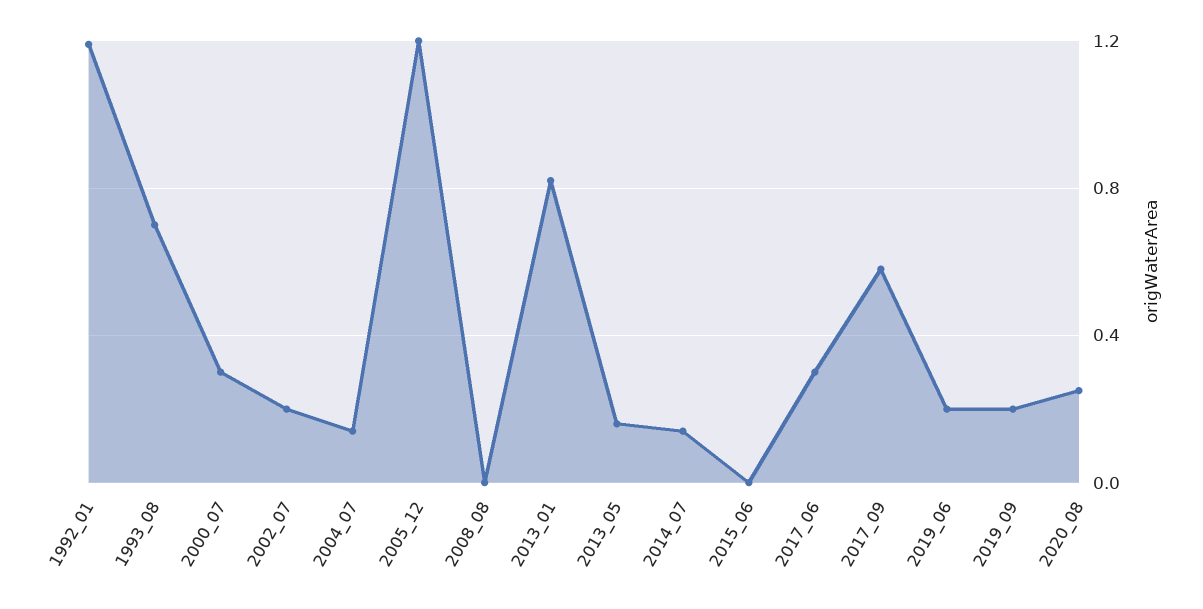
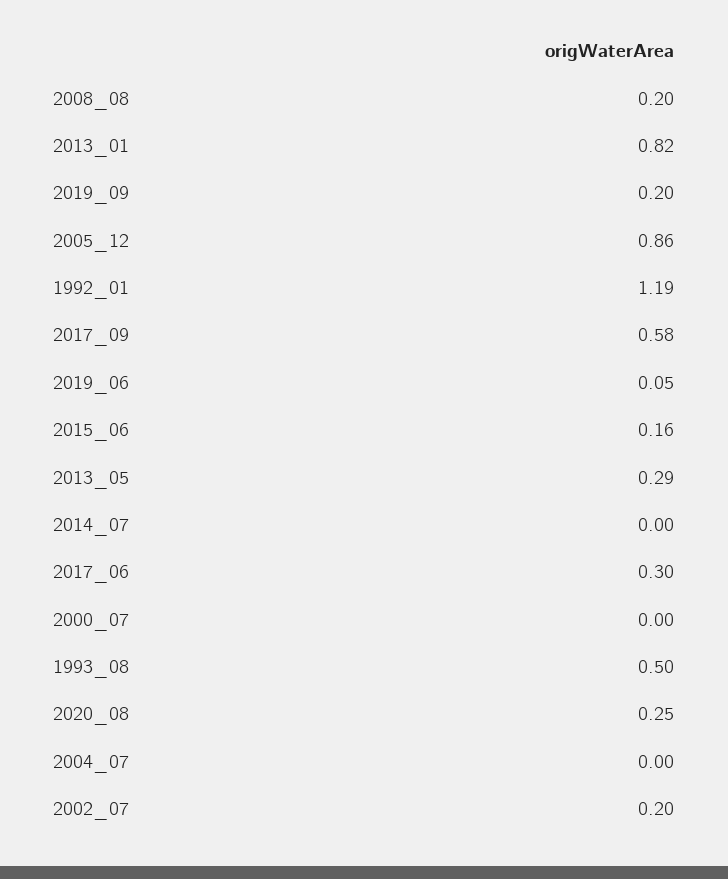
1993_08: 0.7 -> 0.5
2000_07: 0.3 -> 0
2004_07: 0.15 -> 0
2005_12: 1.2 -> 0.86
2008_08: 0 -> 0.2
2013_05: 0.15 -> 0.29
2014_07: 0.15 -> 0
2015_06: 0 -> 0.16
2019_06: 0.2 -> 0.05

